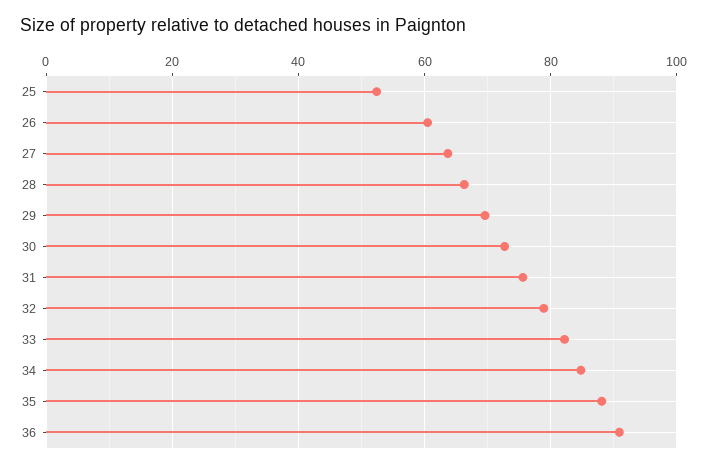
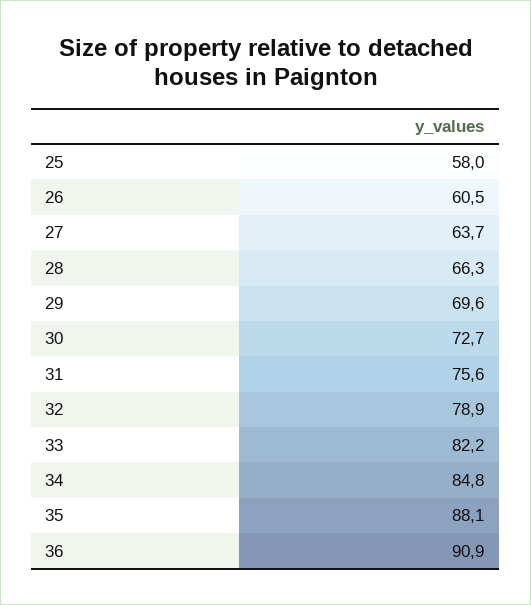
25: 52 -> 58

